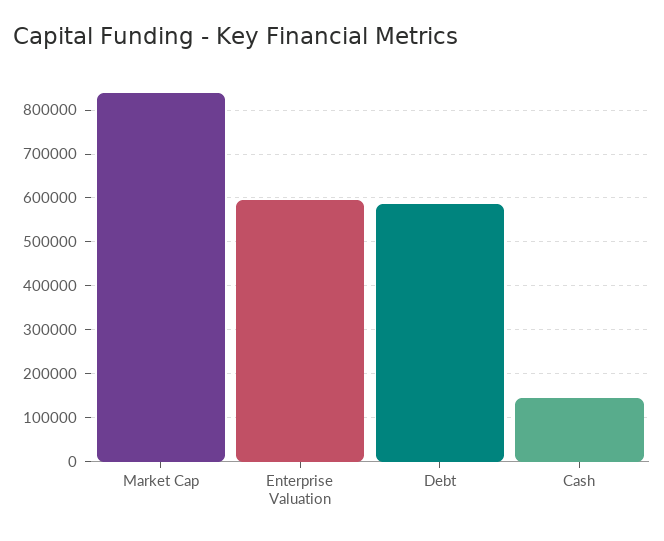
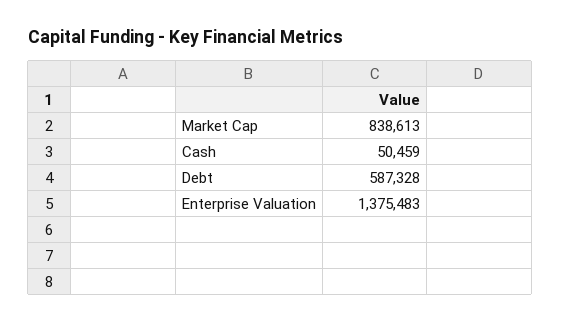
Enterprise Valuation: 600000 -> 1375483
Cash: 140000 -> 50459

